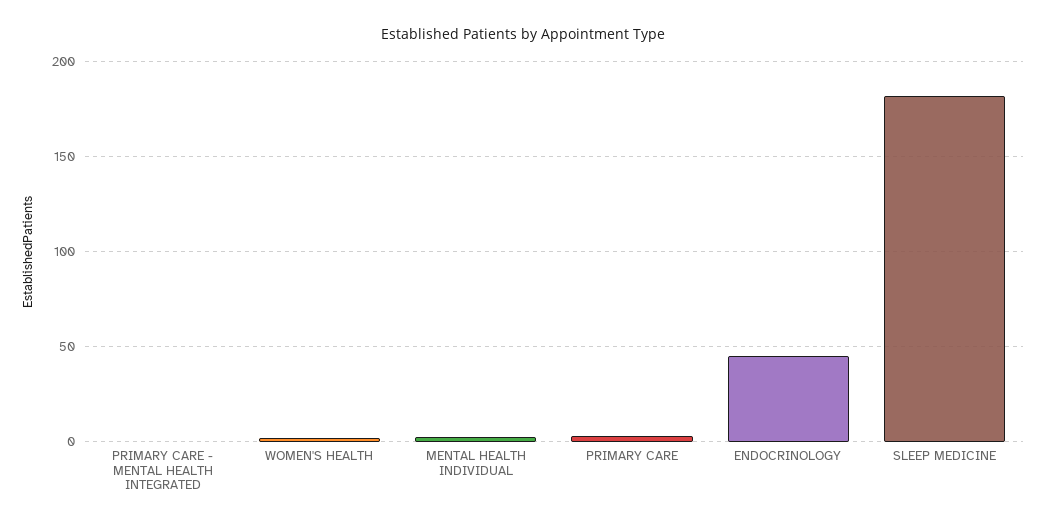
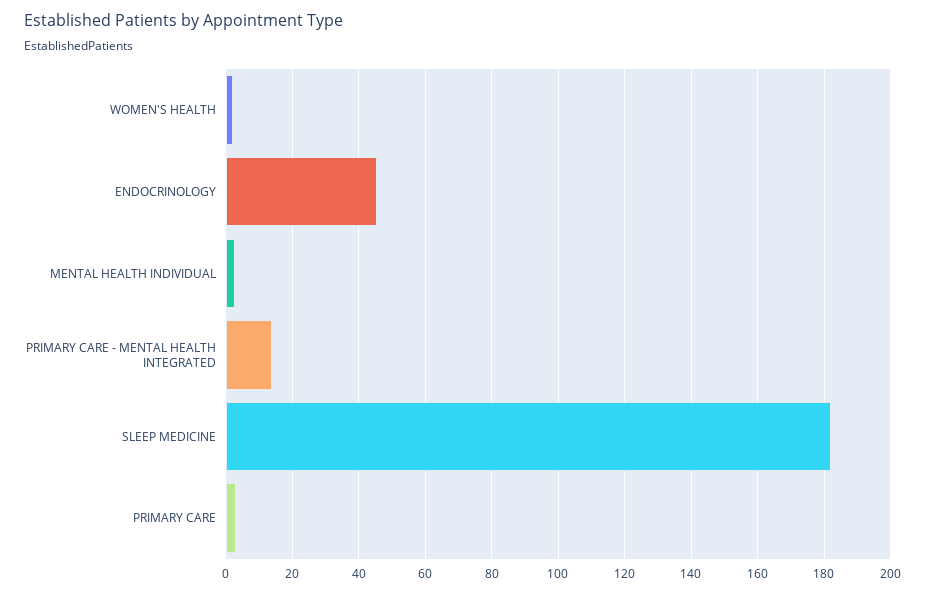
PRIMARY CARE - MENTAL HEALTH INTEGRATED: 0 -> 14

